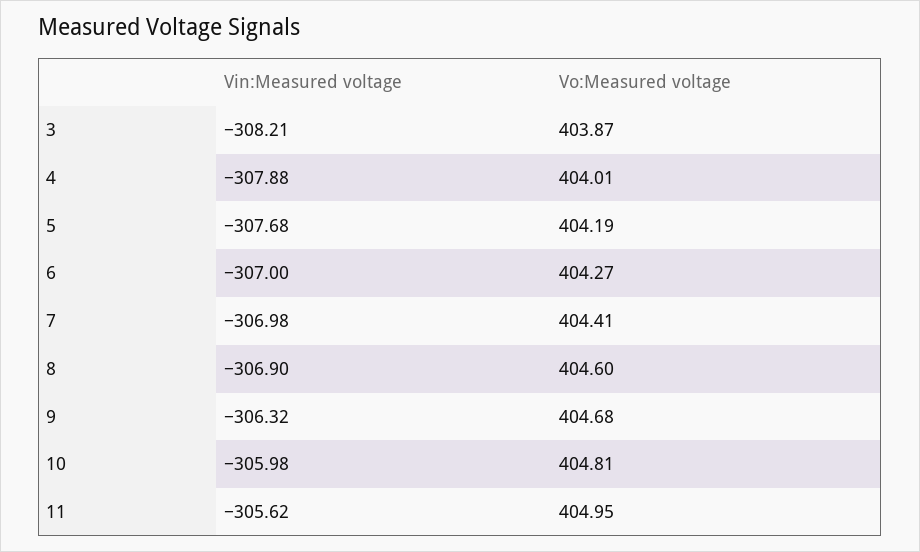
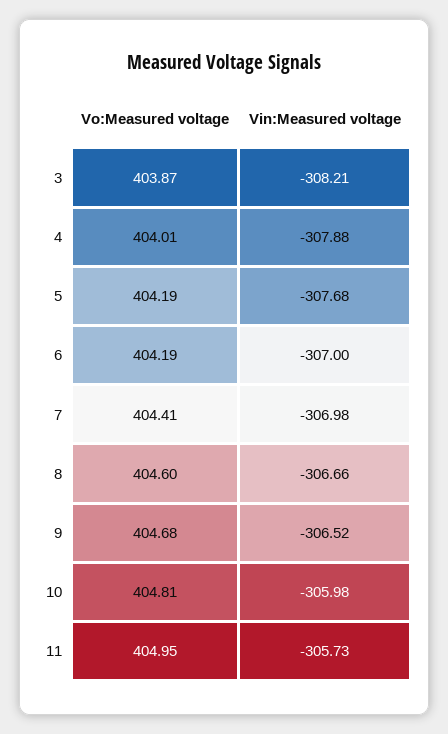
Vo:Measured voltage, 6: 404.27 -> 404.19
Vin:Measured voltage, 8: -306.9 -> -306.66
Vin:Measured voltage, 9: -306.32 -> -306.52
Vin:Measured voltage, 11: -305.62 -> -305.73

